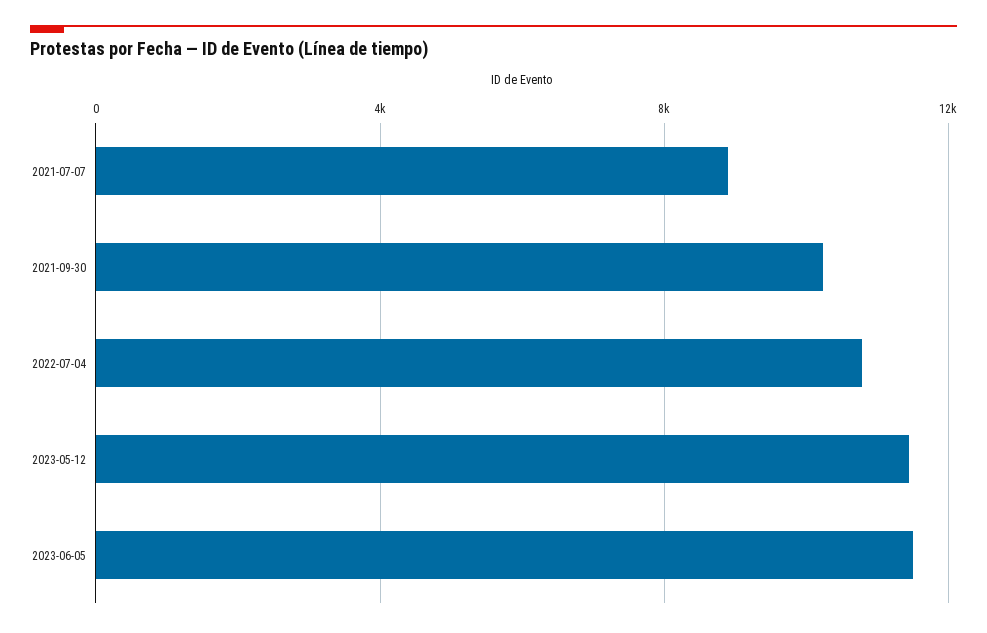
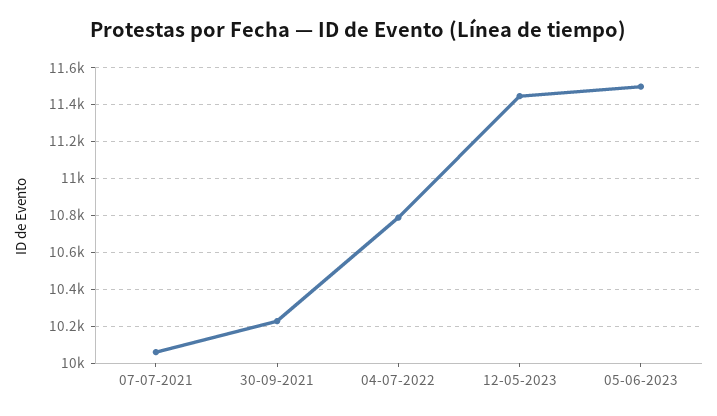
2021-07-07: 9000 -> 10050

